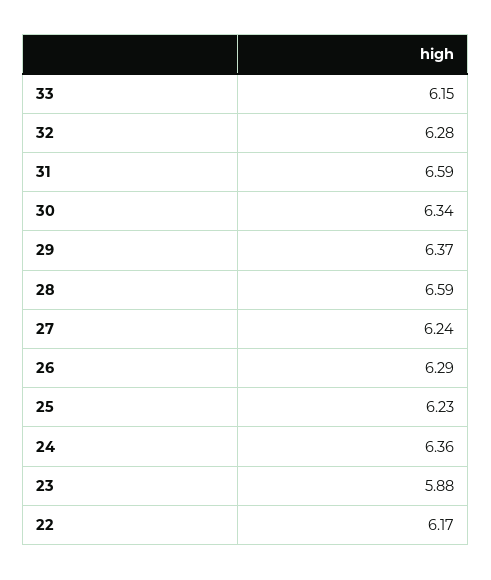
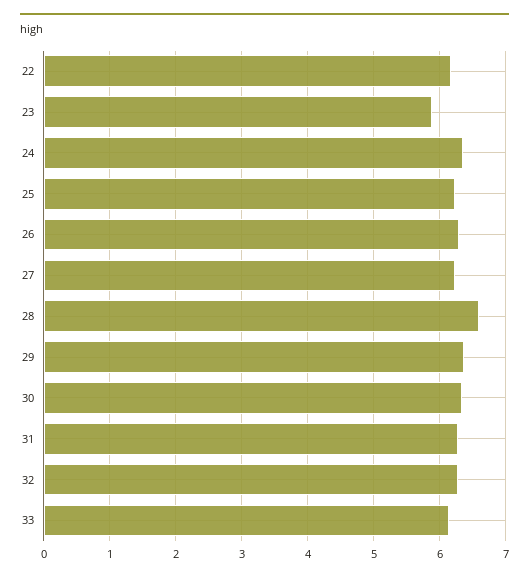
31: 6.59 -> 6.3

